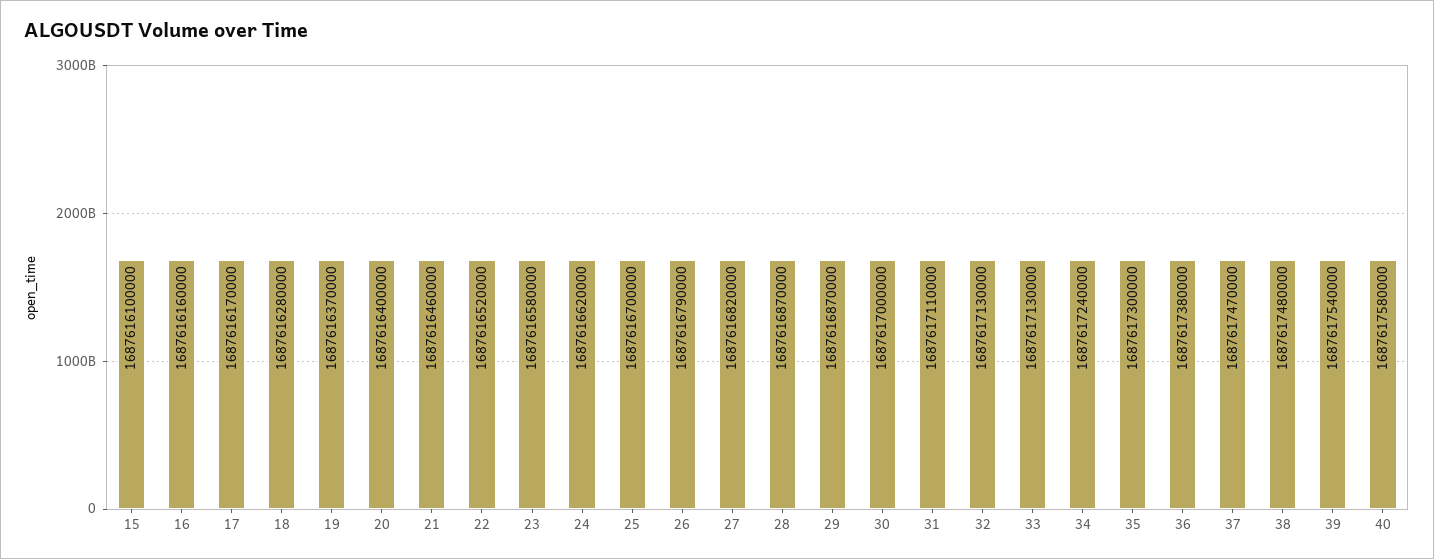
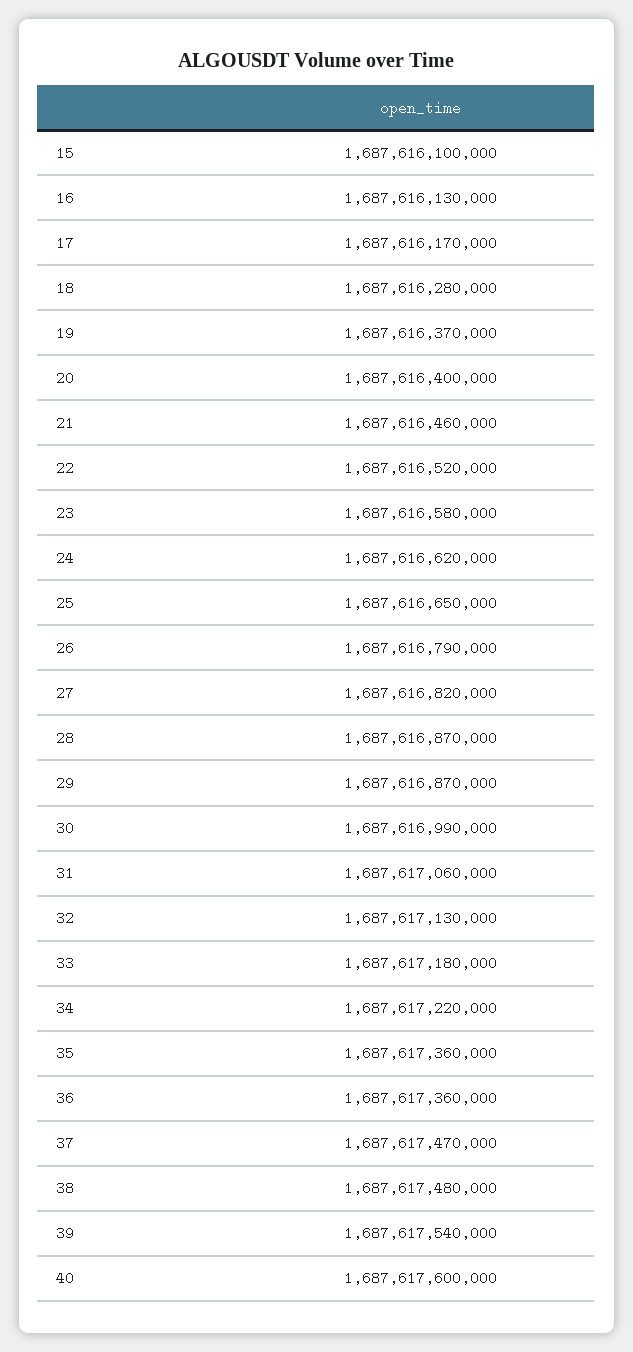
16: 1687616160000 -> 1687616130000
25: 1687616700000 -> 1687616650000
30: 1687617000000 -> 1687616990000
31: 1687617110000 -> 1687617060000
33: 1687617130000 -> 1687617180000
34: 1687617240000 -> 1687617220000
35: 1687617300000 -> 1687617360000
36: 1687617380000 -> 1687617360000
40: 1687617580000 -> 1687617600000

